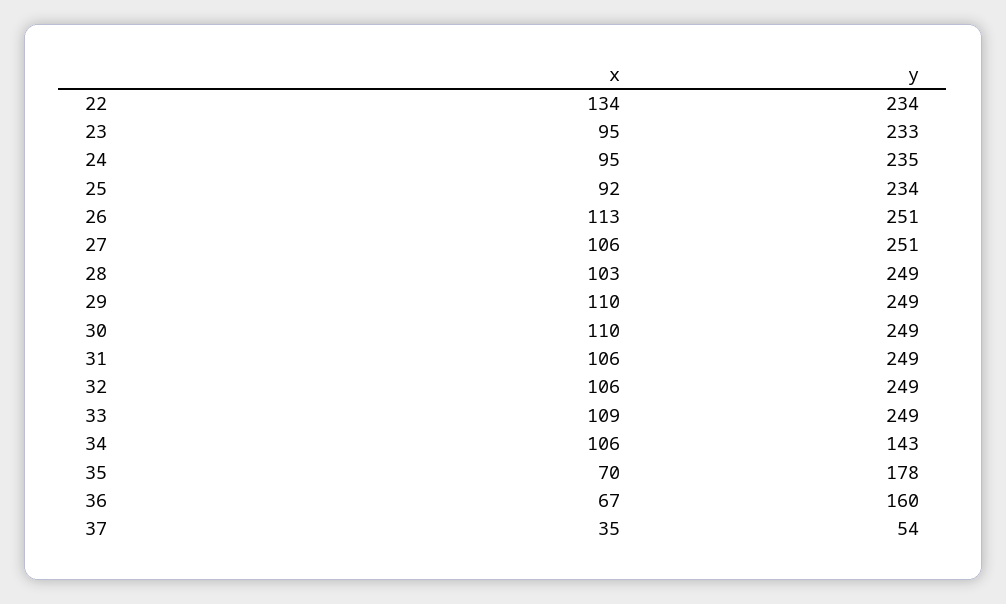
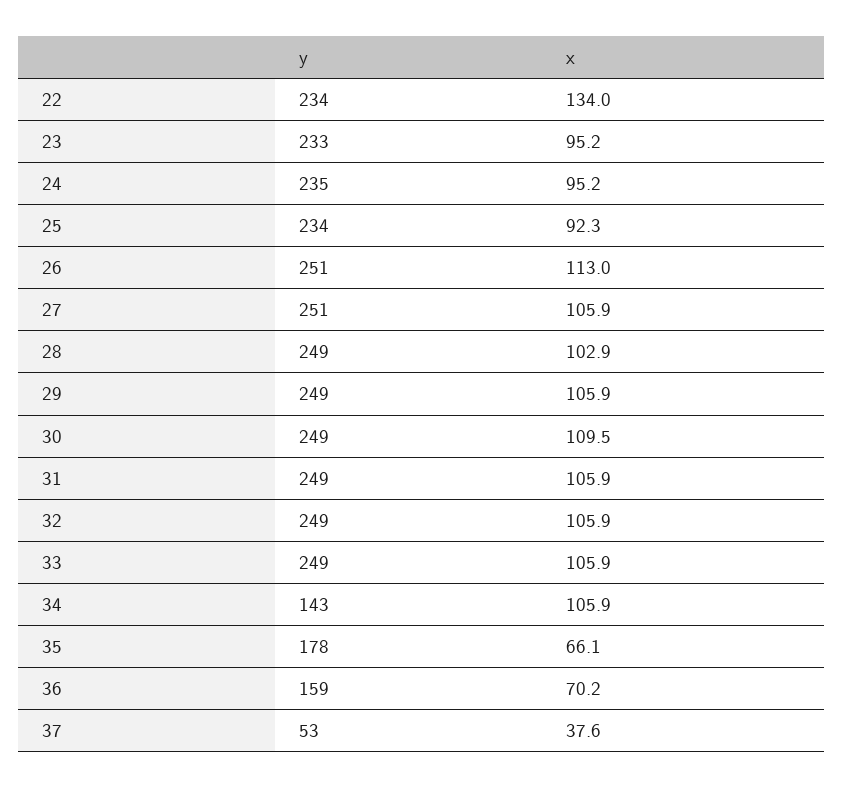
x, 29: 110 -> 105.9
x, 33: 109 -> 105.9
x, 35: 70 -> 66.1
x, 36: 67 -> 70.2
y, 36: 160 -> 159
x, 37: 35 -> 37.6
y, 37: 54 -> 53

